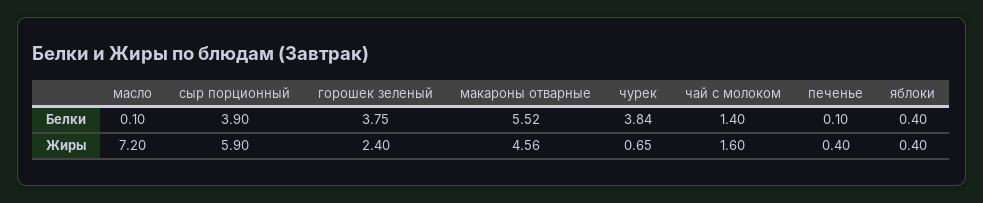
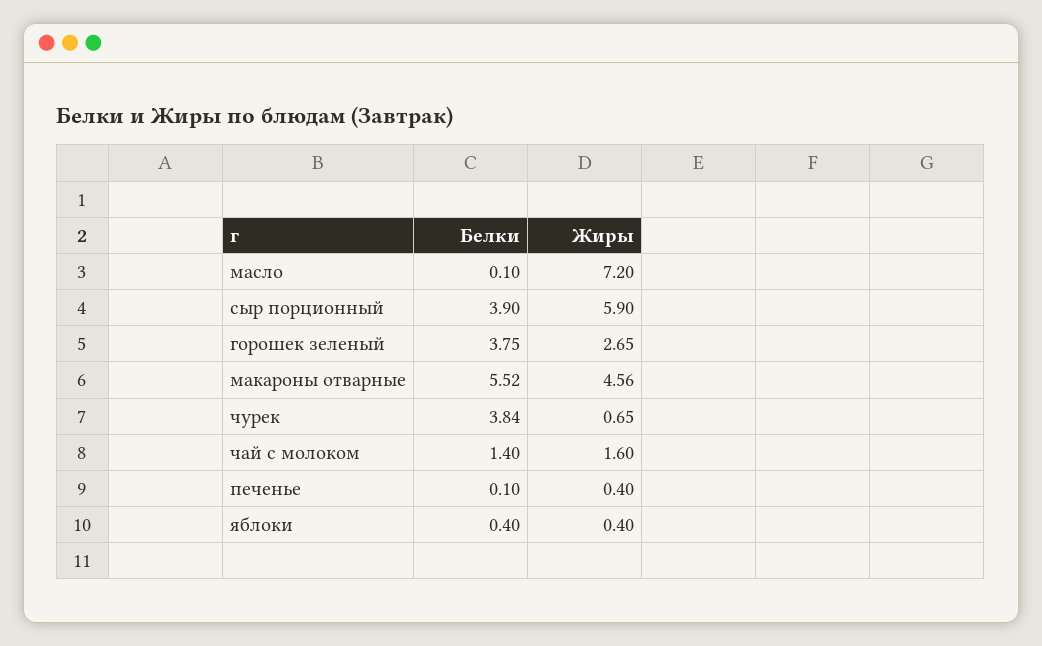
горошек зеленый, Жиры: 2.4 -> 2.65

